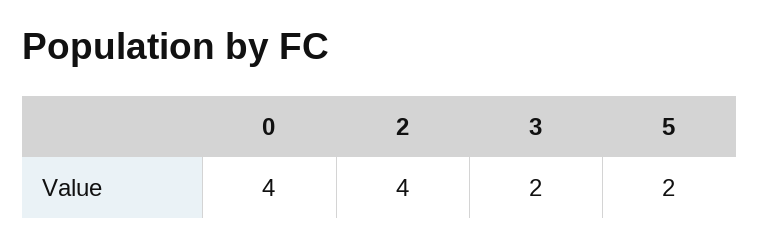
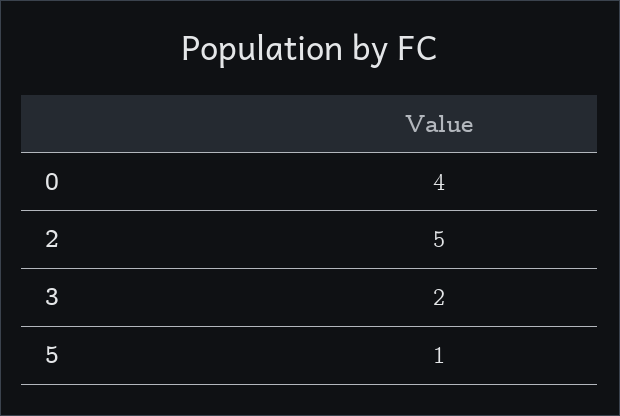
2: 4 -> 5
5: 2 -> 1

